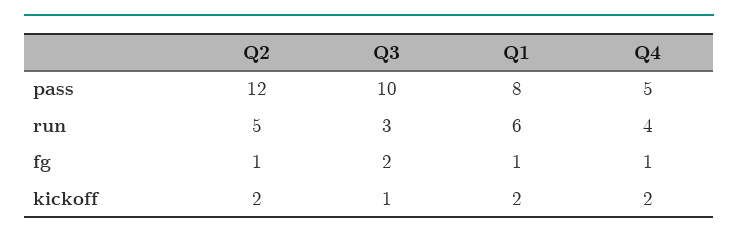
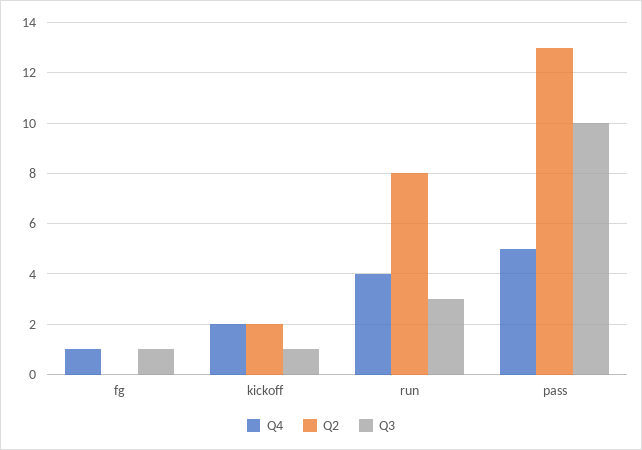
Q2, pass: 12 -> 13
Q1, pass: 8 -> none
Q2, run: 5 -> 8
Q1, run: 6 -> none
Q2, fg: 1 -> 0
Q3, fg: 2 -> 1
Q1, fg: 1 -> none
Q1, kickoff: 2 -> none

